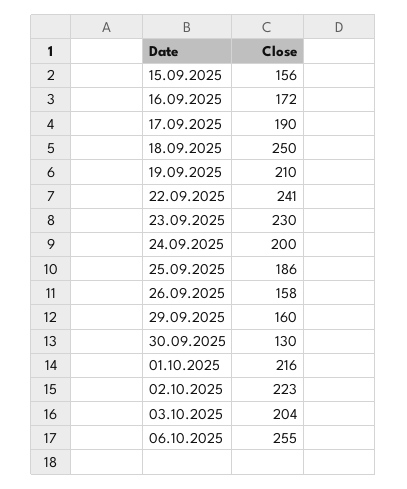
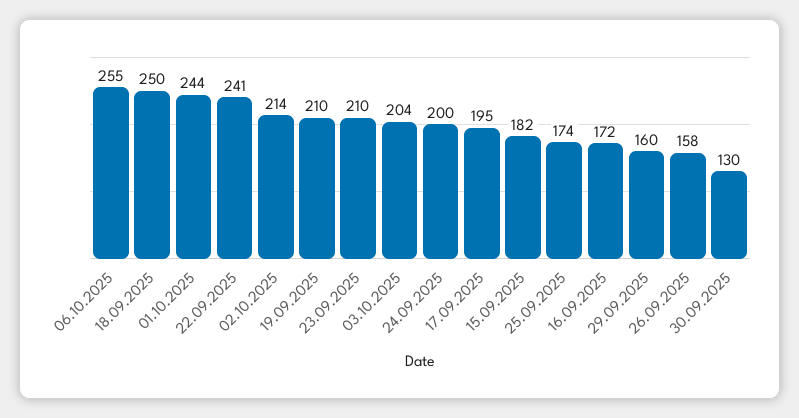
15.09.2025: 156 -> 182
17.09.2025: 190 -> 195
23.09.2025: 230 -> 210
25.09.2025: 186 -> 174
01.10.2025: 216 -> 244
02.10.2025: 223 -> 214

